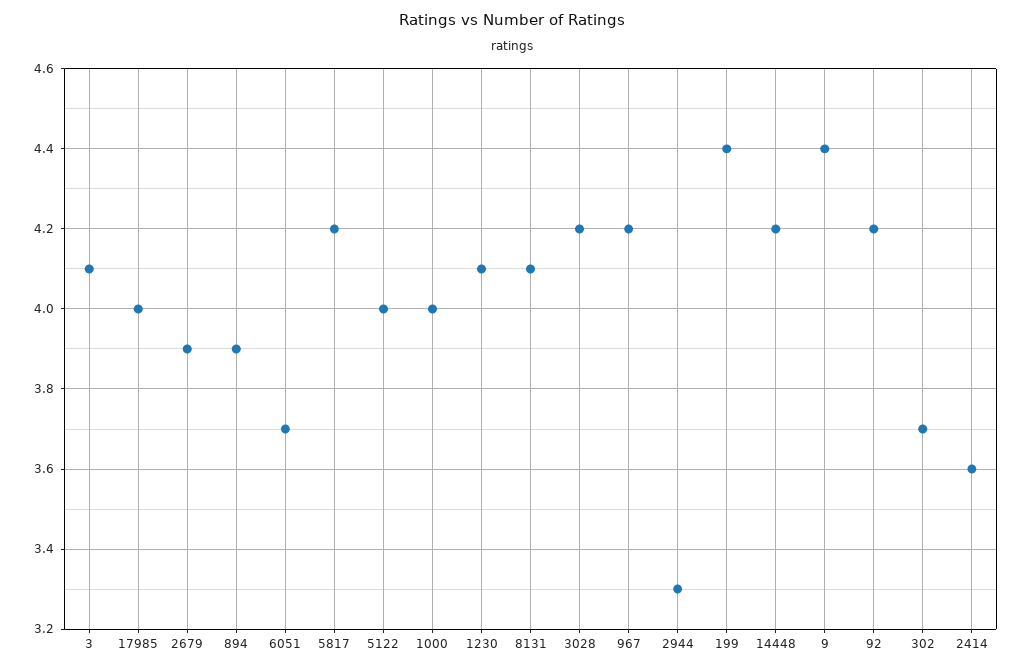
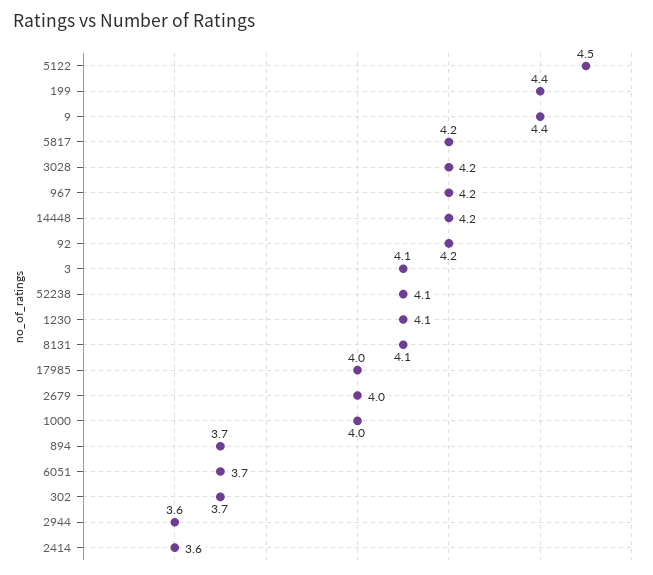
2679: 3.9 -> 4
894: 3.9 -> 3.7
5122: 4 -> 4.5
2944: 3.3 -> 3.6
52238: none -> 4.1

